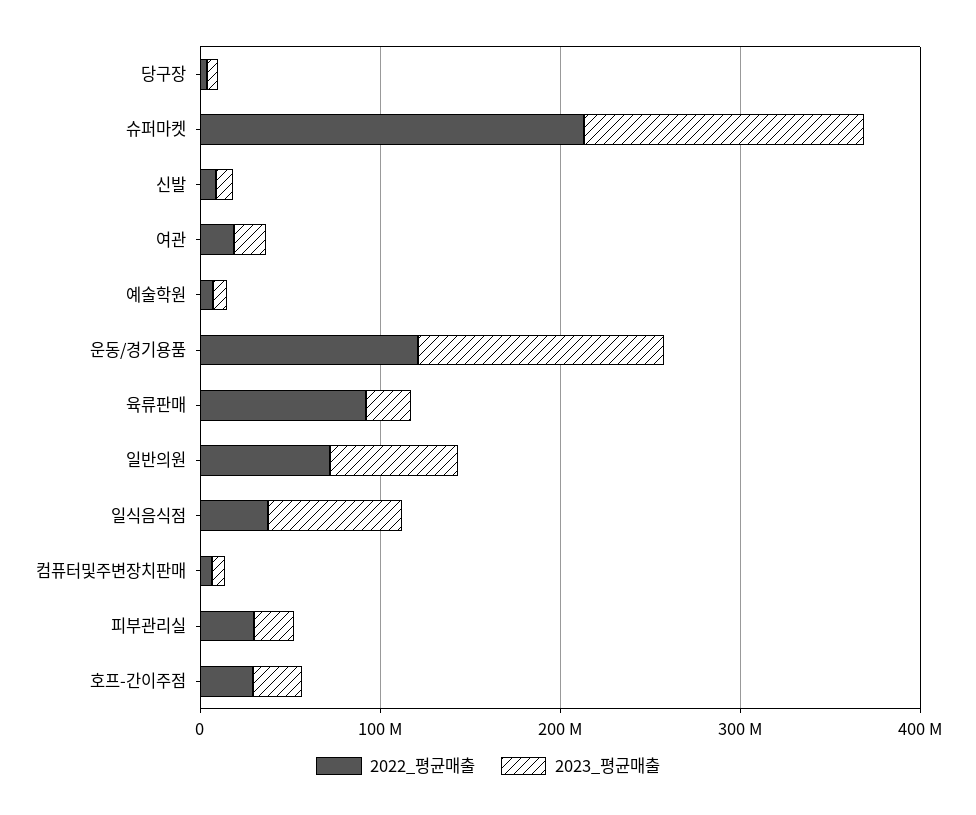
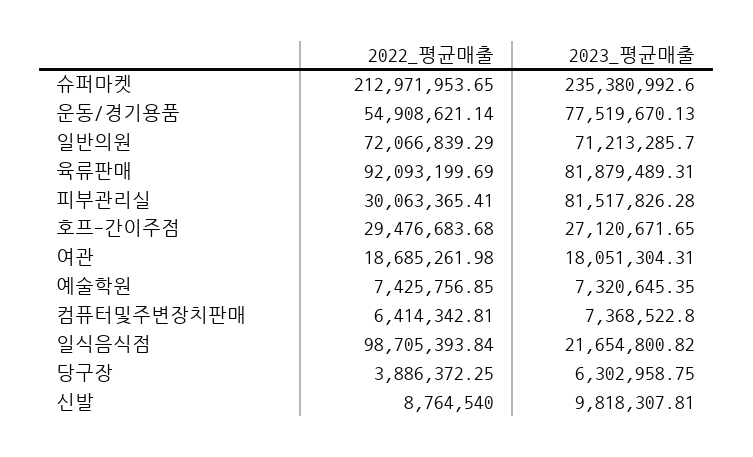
2023_평균매출, 슈퍼마켓: 160000000 -> 235380992.6
2022_평균매출, 운동/경기용품: 120000000 -> 54908621.14
2023_평균매출, 운동/경기용품: 140000000 -> 77519670.13
2023_평균매출, 육류판매: 20000000 -> 81879489.31
2022_평균매출, 일식음식점: 40000000 -> 98705393.84
2023_평균매출, 일식음식점: 80000000 -> 21654800.82
2023_평균매출, 피부관리실: 20000000 -> 81517826.28

